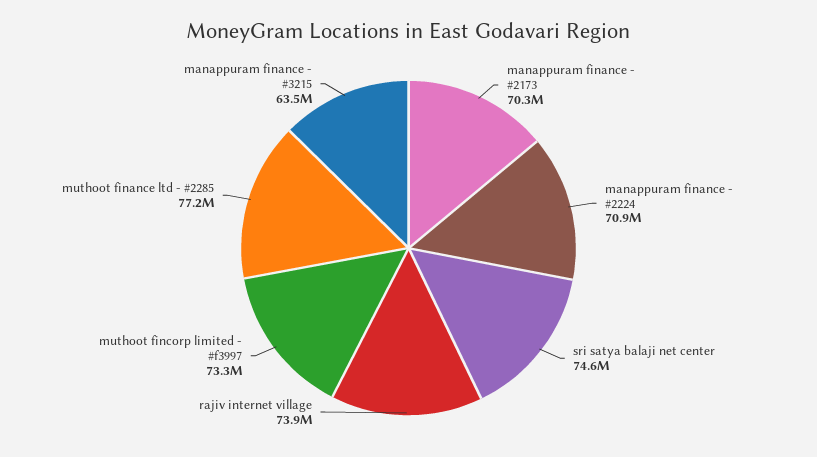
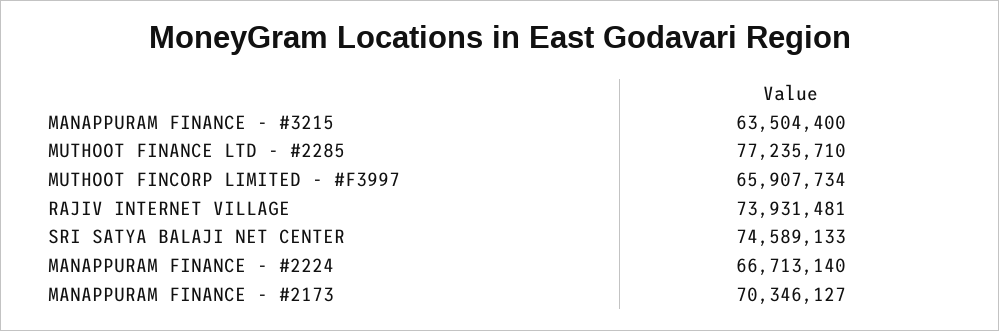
manappuram finance - #2224: 70900000 -> 66713140
muthoot fincorp limited - #f3997: 73300000 -> 65907734

